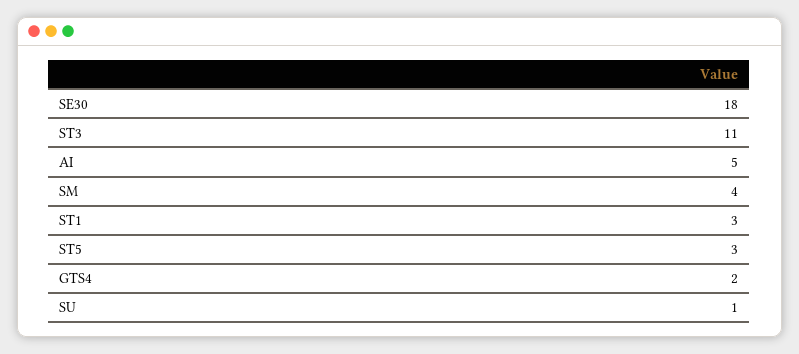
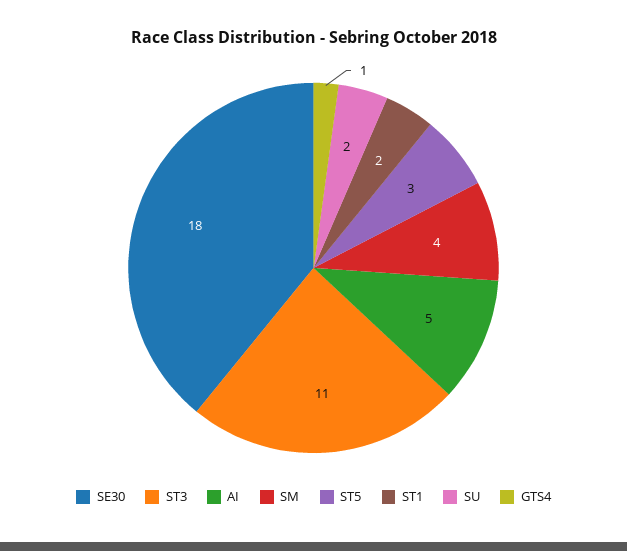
ST1: 3 -> 2
GTS4: 2 -> 1
SU: 1 -> 2

